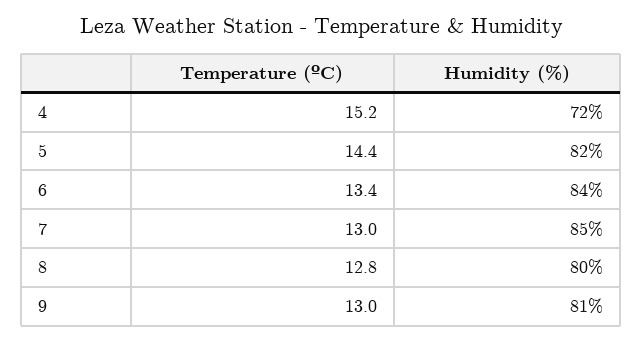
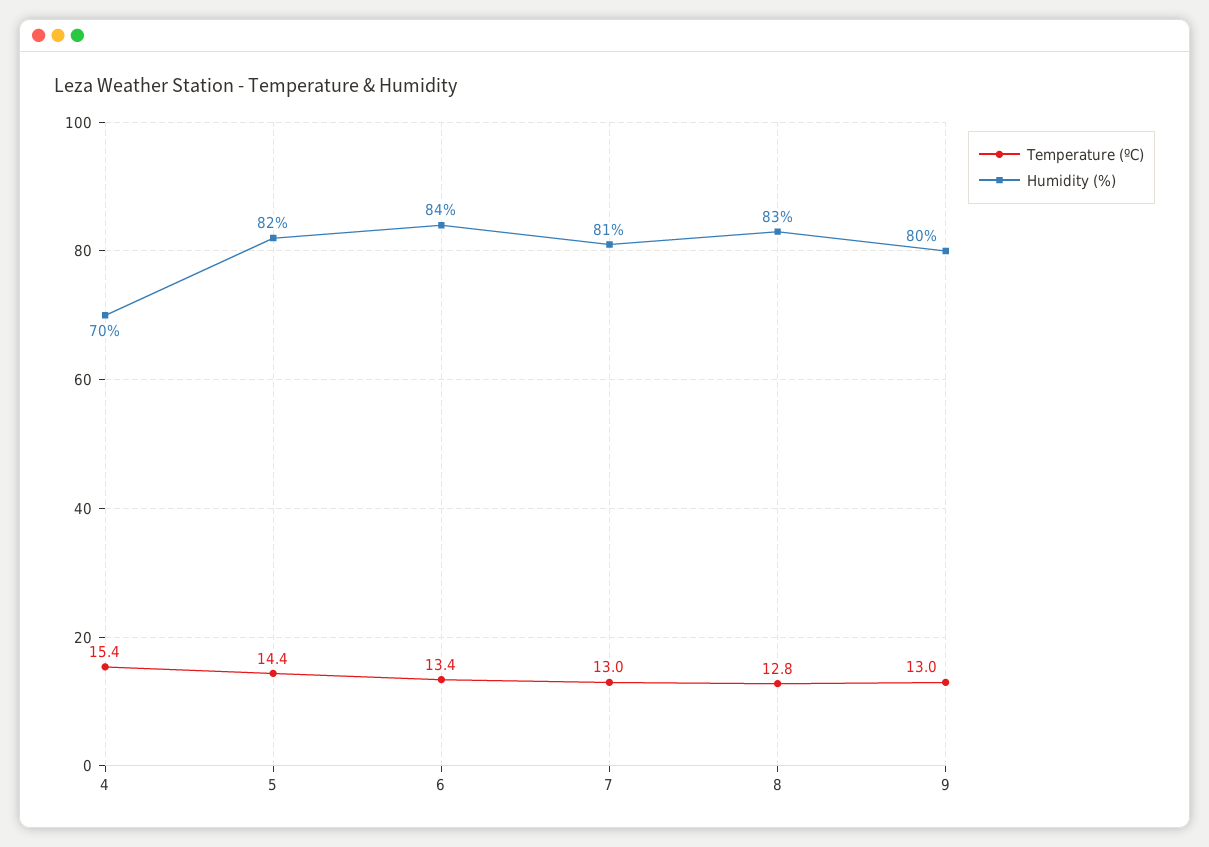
Temperature (ºC), 4: 15.2 -> 15.4
Humidity (%), 4: 72 -> 70
Humidity (%), 7: 85 -> 81
Humidity (%), 8: 80 -> 83
Humidity (%), 9: 81 -> 80

